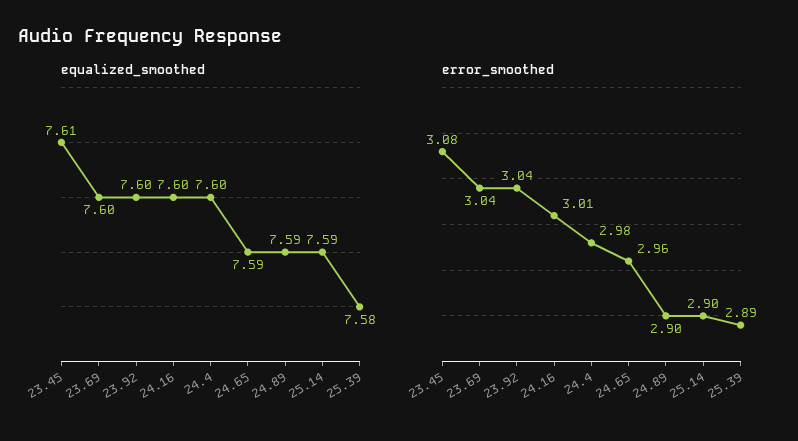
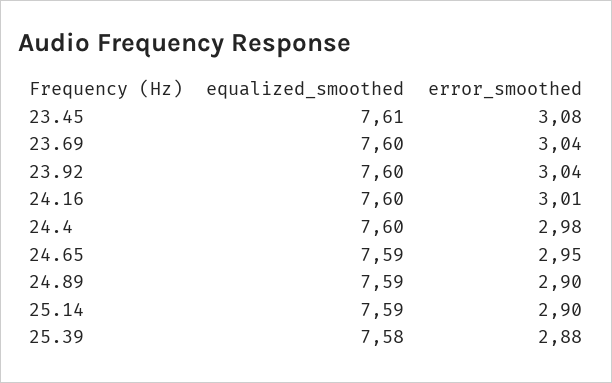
error_smoothed, 24.65: 2.96 -> 2.95
error_smoothed, 25.39: 2.89 -> 2.88

